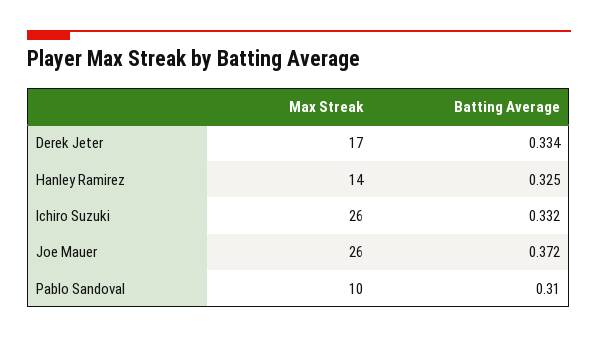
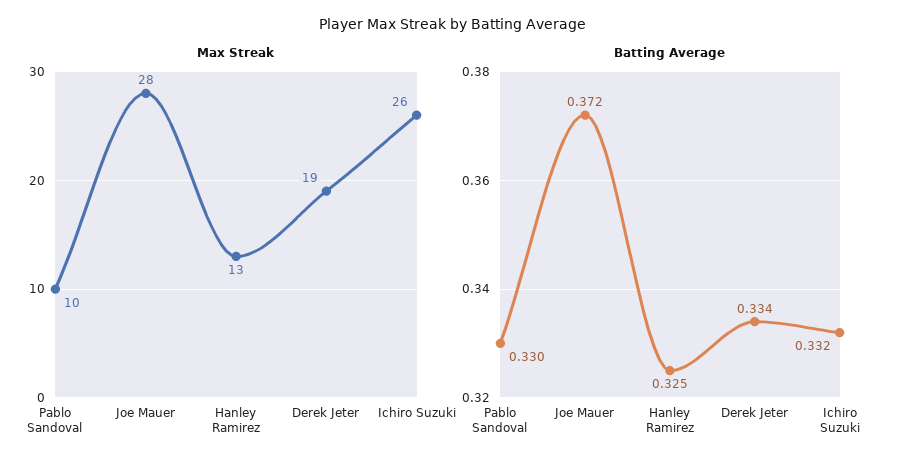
Max Streak, Derek Jeter: 17 -> 19
Max Streak, Hanley Ramirez: 14 -> 13
Max Streak, Joe Mauer: 26 -> 28
Batting Average, Pablo Sandoval: 0.31 -> 0.33

